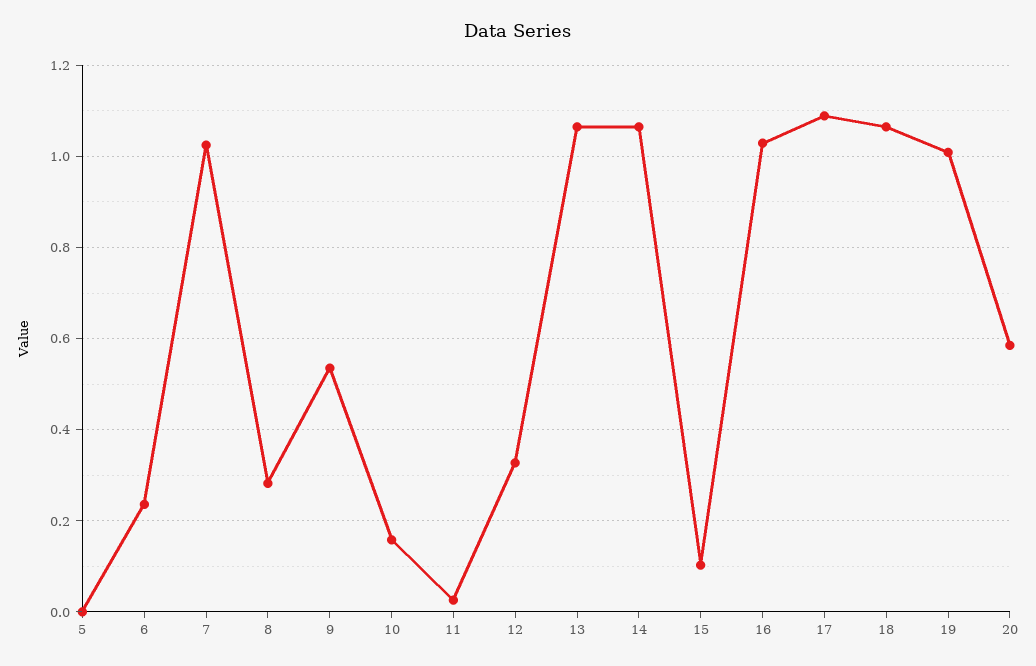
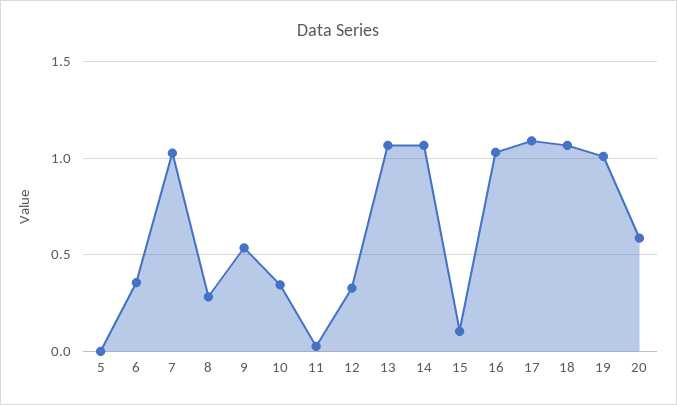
6: 0.24 -> 0.35
10: 0.16 -> 0.35

